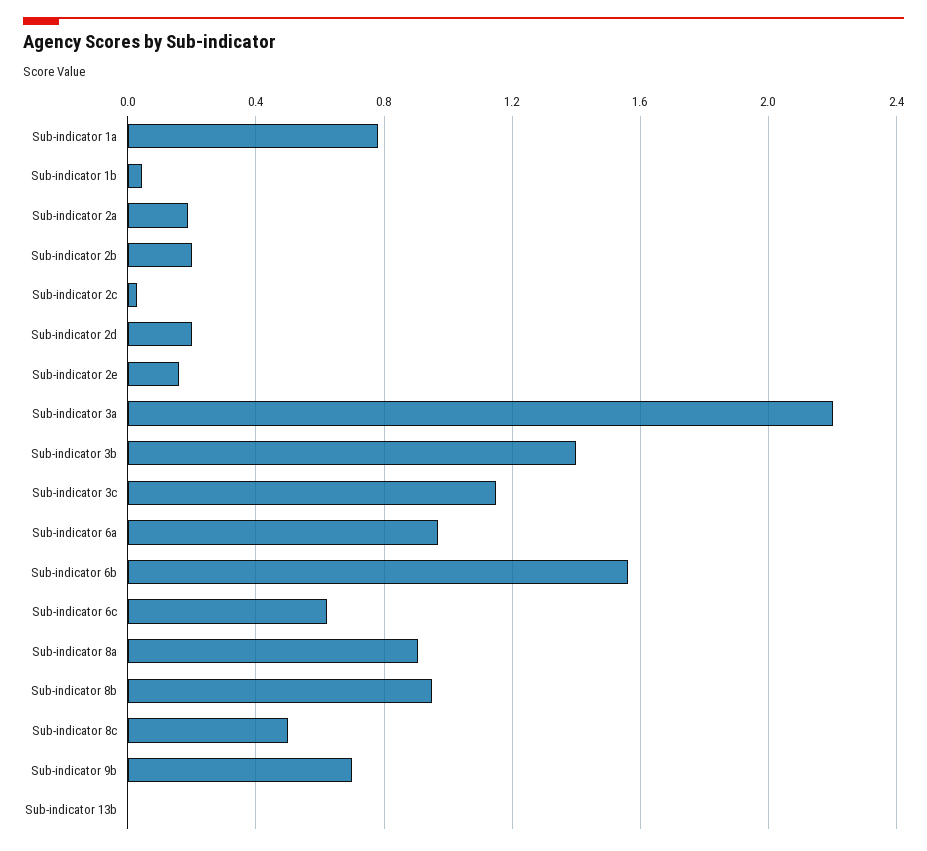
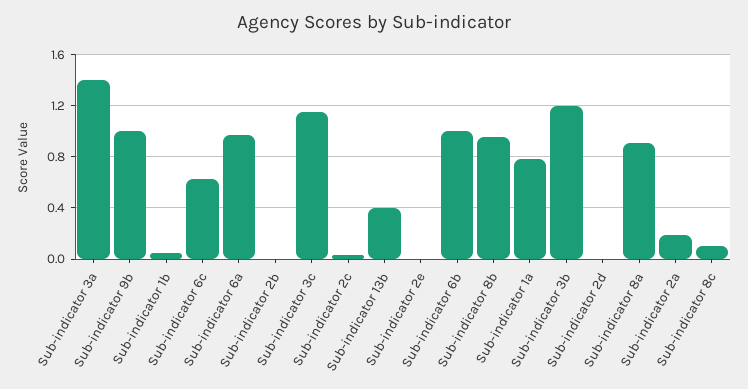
Sub-indicator 2b: 0.2 -> 0
Sub-indicator 2d: 0.2 -> 0
Sub-indicator 2e: 0.15 -> 0
Sub-indicator 3a: 2.2 -> 1.4
Sub-indicator 3b: 1.4 -> 1.2
Sub-indicator 6b: 1.55 -> 1
Sub-indicator 8c: 0.5 -> 0.1
Sub-indicator 9b: 0.7 -> 1
Sub-indicator 13b: 0 -> 0.4

